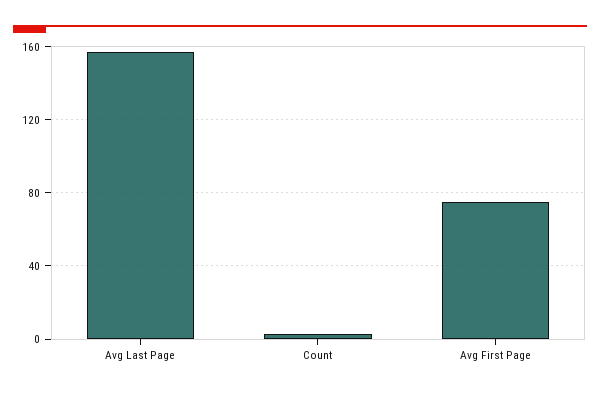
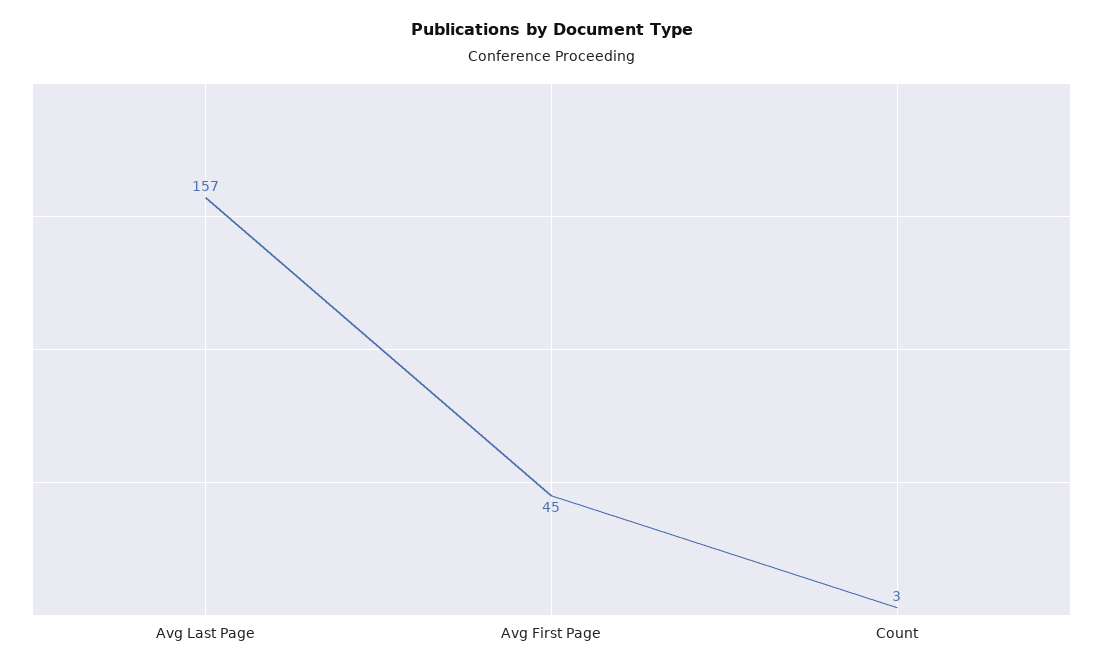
Avg First Page: 75 -> 45

